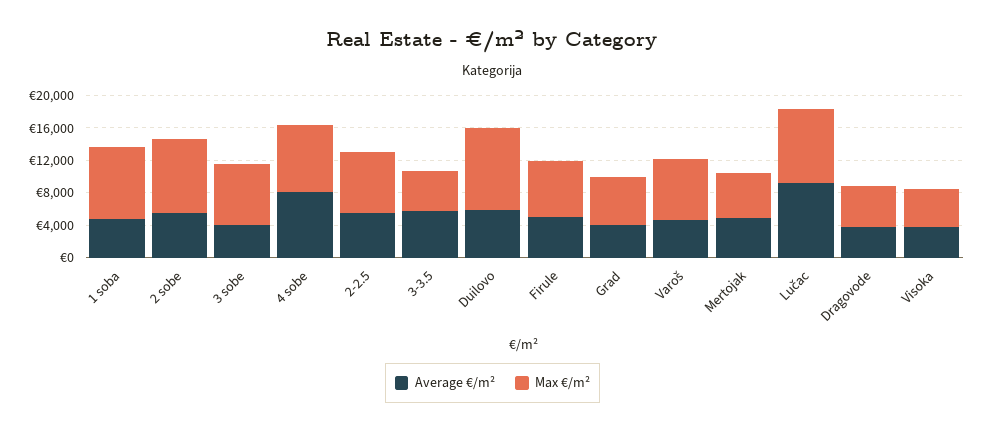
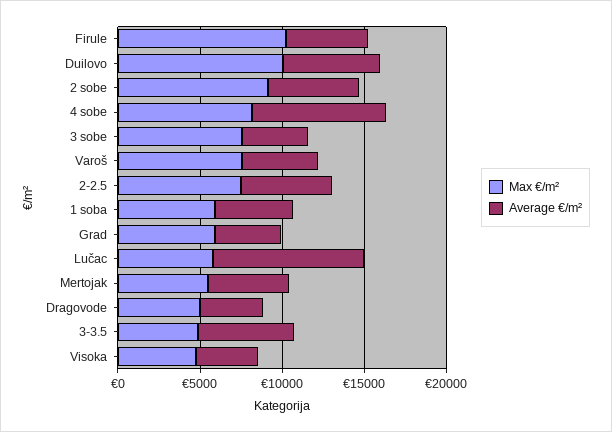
Max €/m², 1 soba: 9000 -> 6000
Max €/m², Firule: 7000 -> 10000
Max €/m², Lučac: 9000 -> 6000

